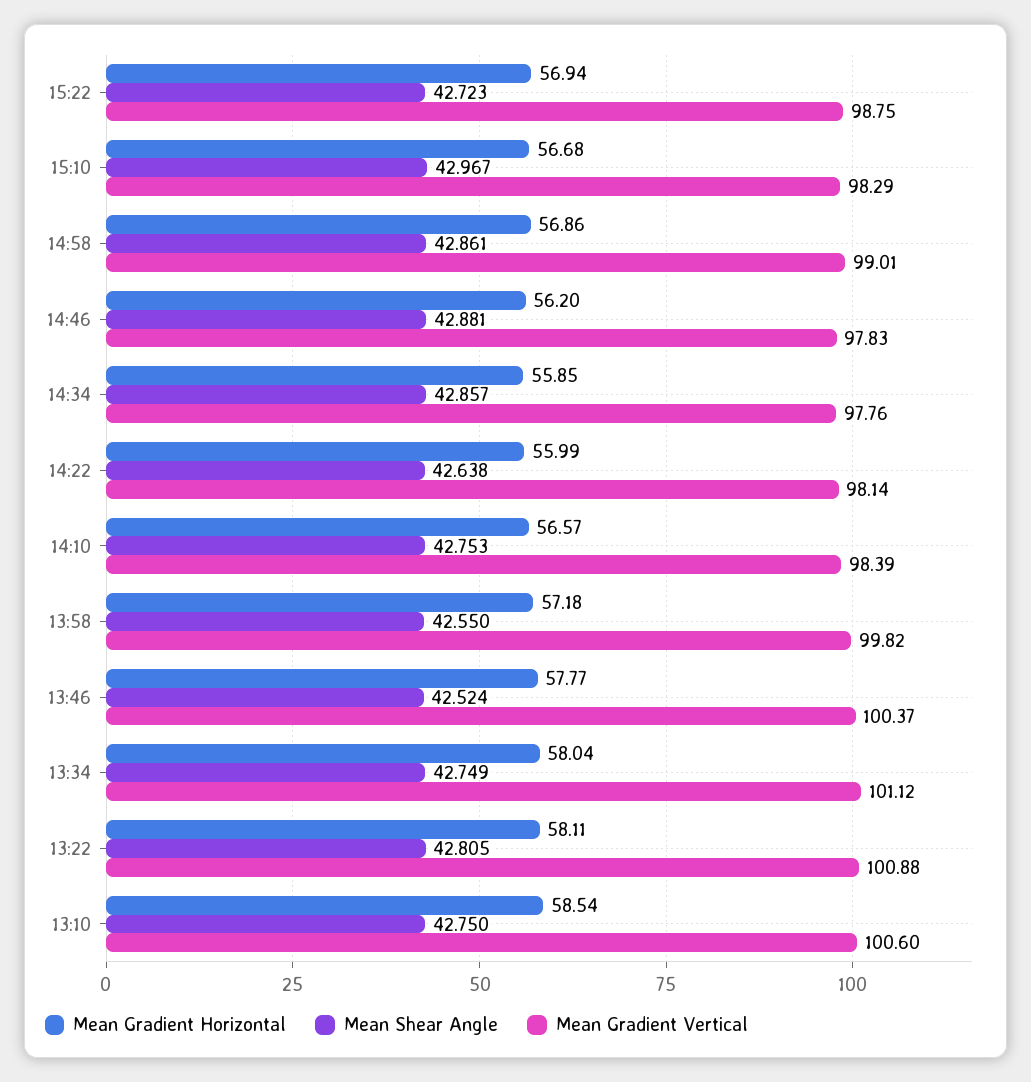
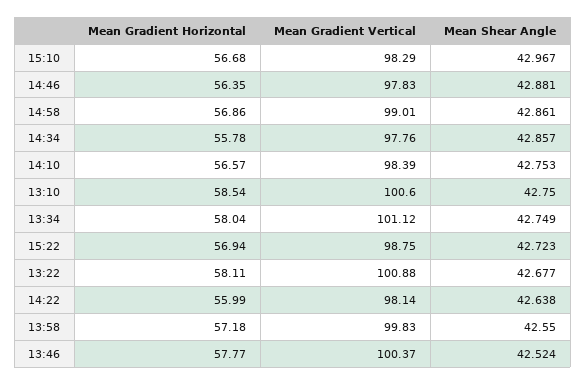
Mean Gradient Horizontal, 14:46: 56.2 -> 56.35
Mean Gradient Horizontal, 14:34: 55.85 -> 55.78
Mean Gradient Vertical, 13:58: 99.82 -> 99.83
Mean Shear Angle, 13:22: 42.805 -> 42.677

